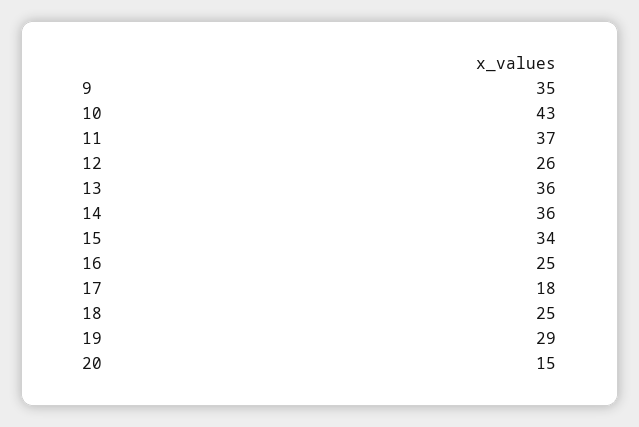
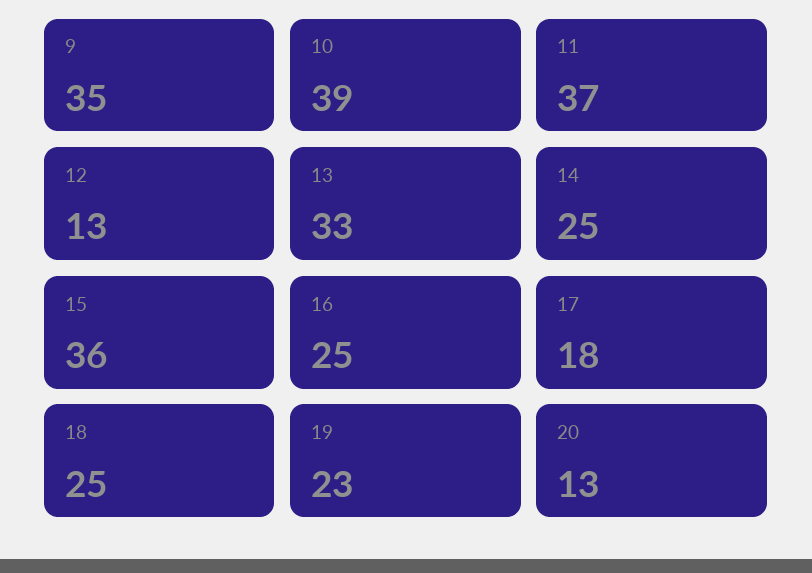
10: 43 -> 39
12: 26 -> 13
13: 36 -> 33
14: 36 -> 25
15: 34 -> 36
19: 29 -> 23
20: 15 -> 13

